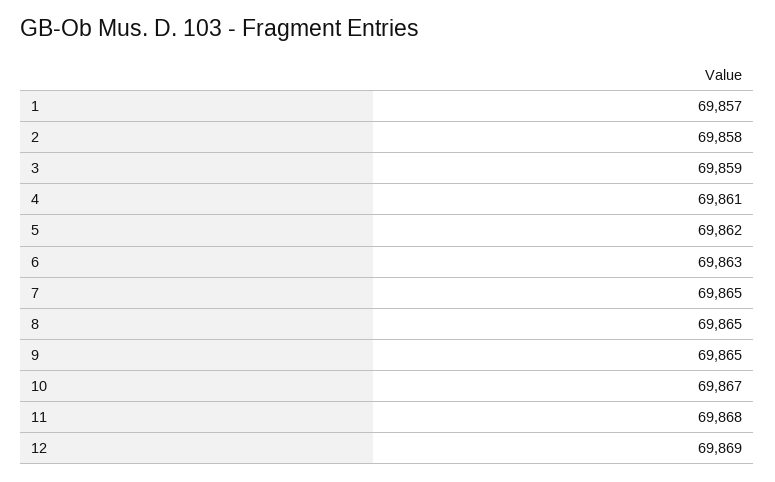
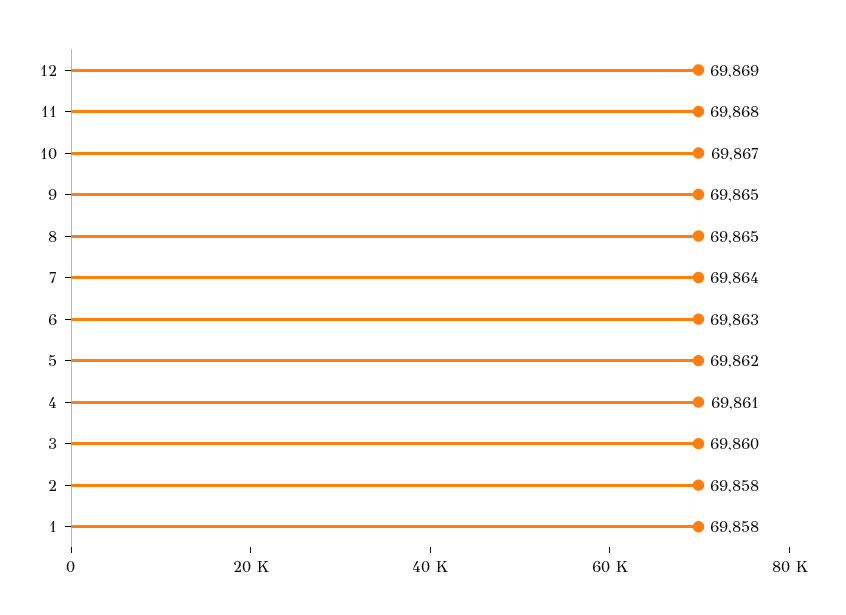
1: 69857 -> 69858
3: 69859 -> 69860
7: 69865 -> 69864

